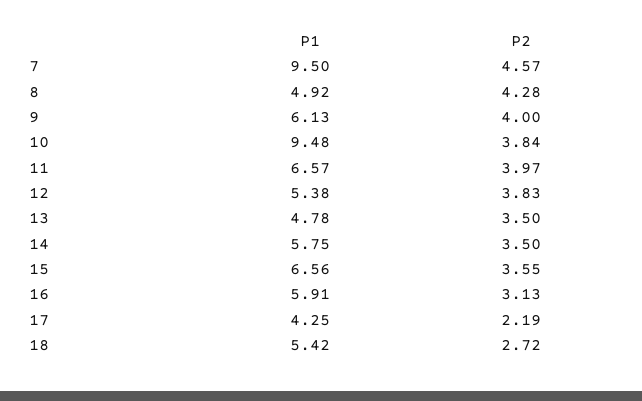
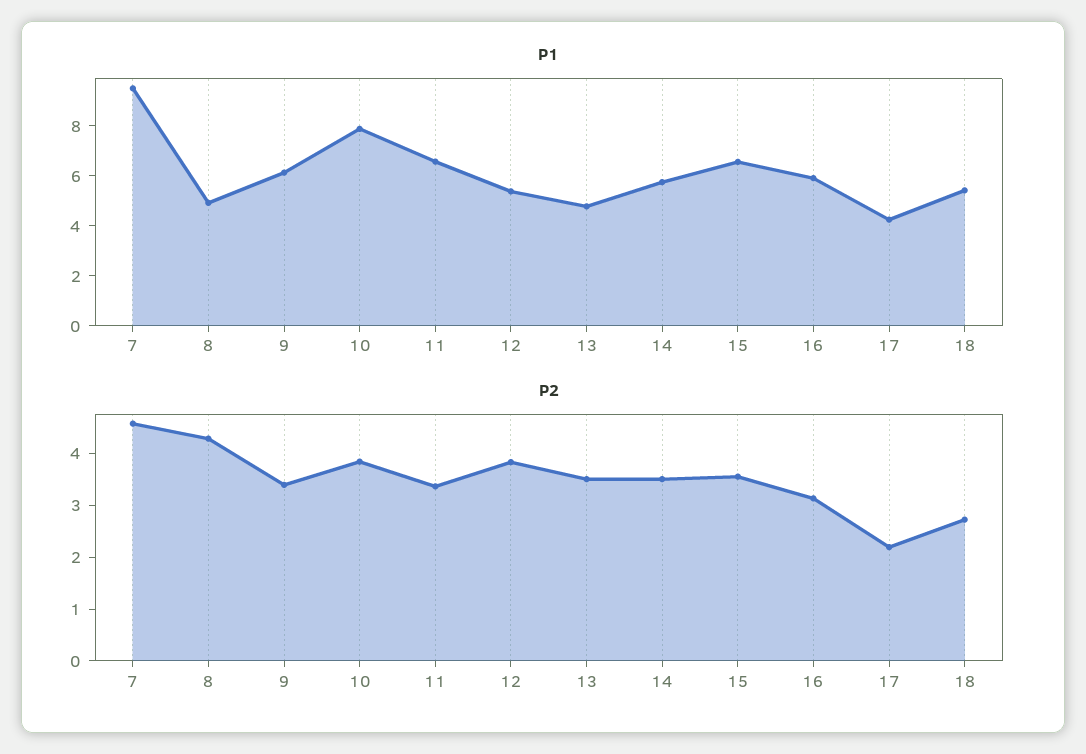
P2, 9: 4 -> 3.4
P1, 10: 9.48 -> 8
P2, 11: 3.97 -> 3.4

